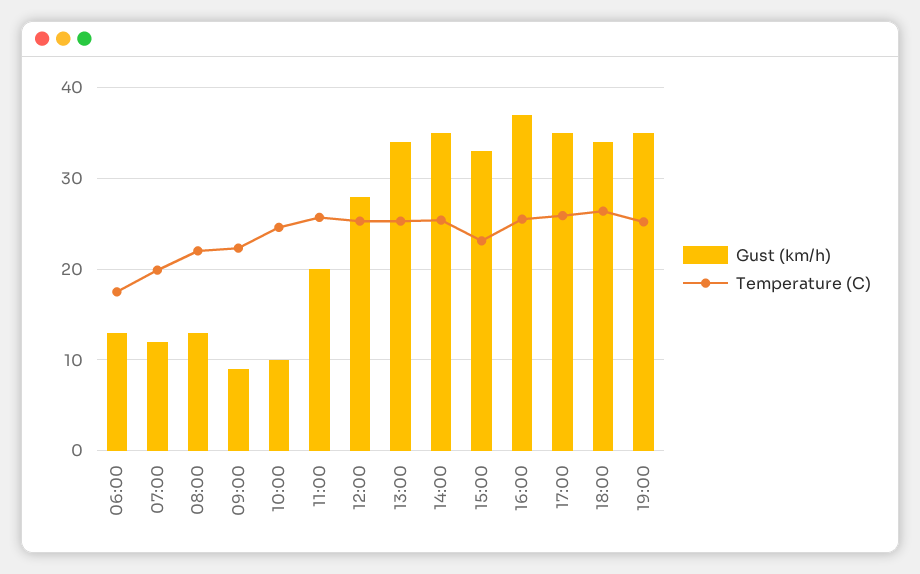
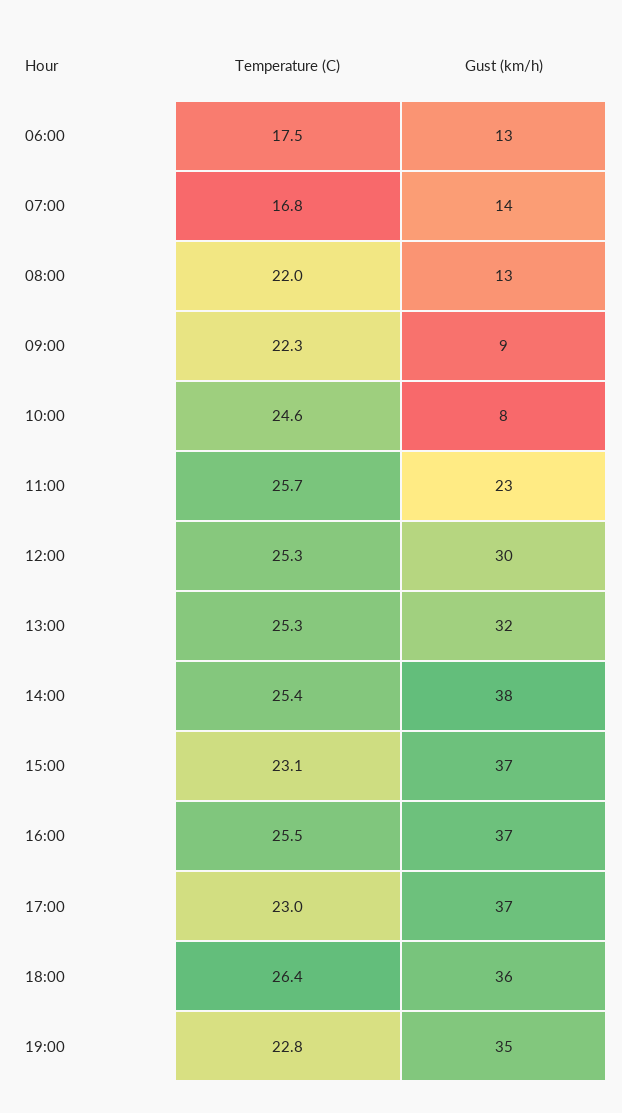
Gust (km/h), 07:00: 12 -> 14
Temperature (C), 07:00: 20 -> 16.8
Gust (km/h), 10:00: 10 -> 8
Gust (km/h), 11:00: 20 -> 23
Gust (km/h), 12:00: 28 -> 30
Gust (km/h), 13:00: 34 -> 32
Gust (km/h), 14:00: 35 -> 38
Gust (km/h), 15:00: 33 -> 37
Gust (km/h), 17:00: 35 -> 37
Temperature (C), 17:00: 26 -> 23
Gust (km/h), 18:00: 34 -> 36
Temperature (C), 19:00: 25 -> 22.8

